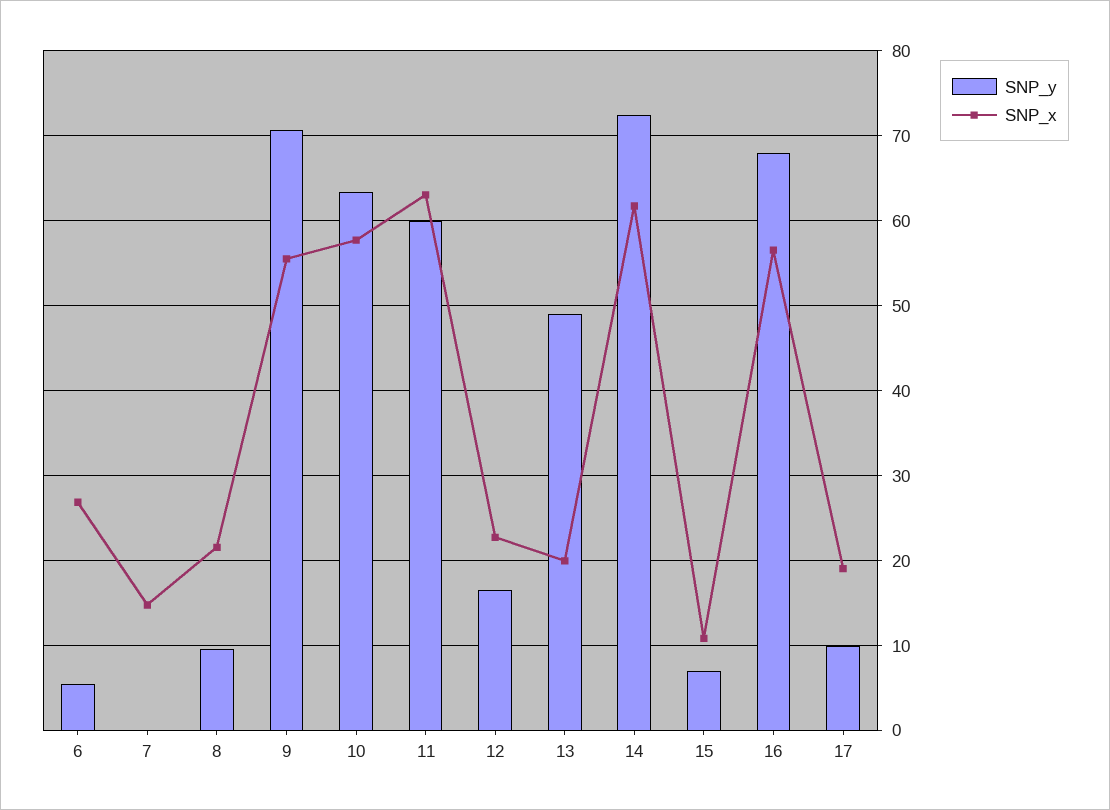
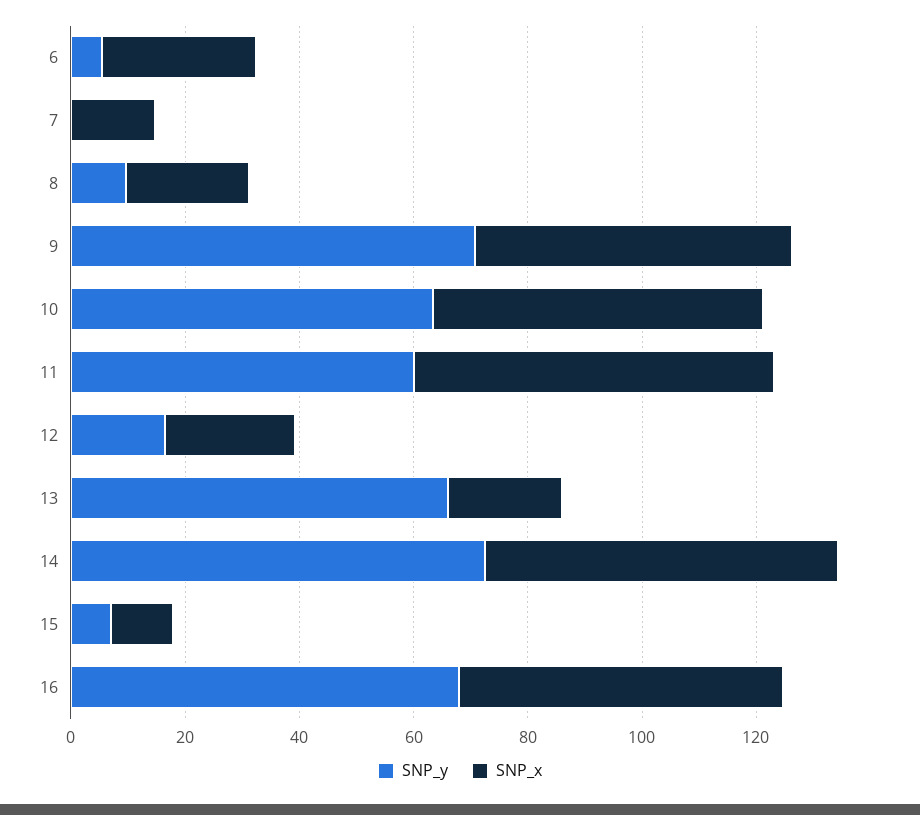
SNP_y, 13: 49 -> 65
SNP_y, 17: 10 -> none
SNP_x, 17: 19 -> none

